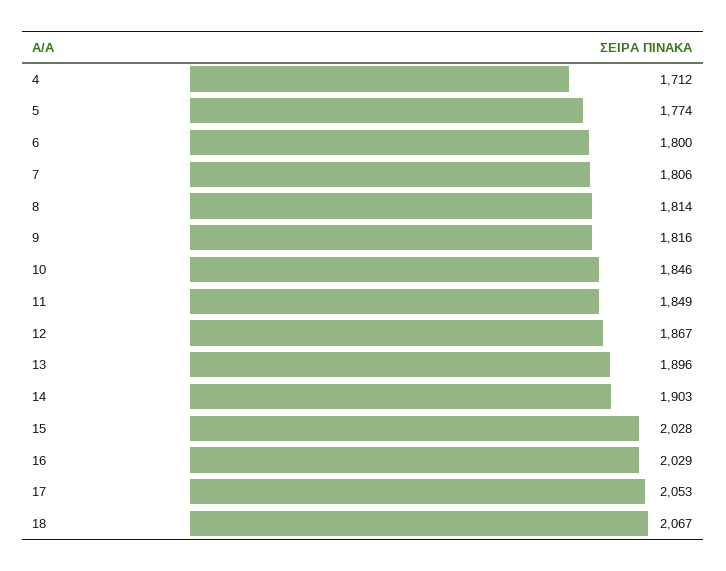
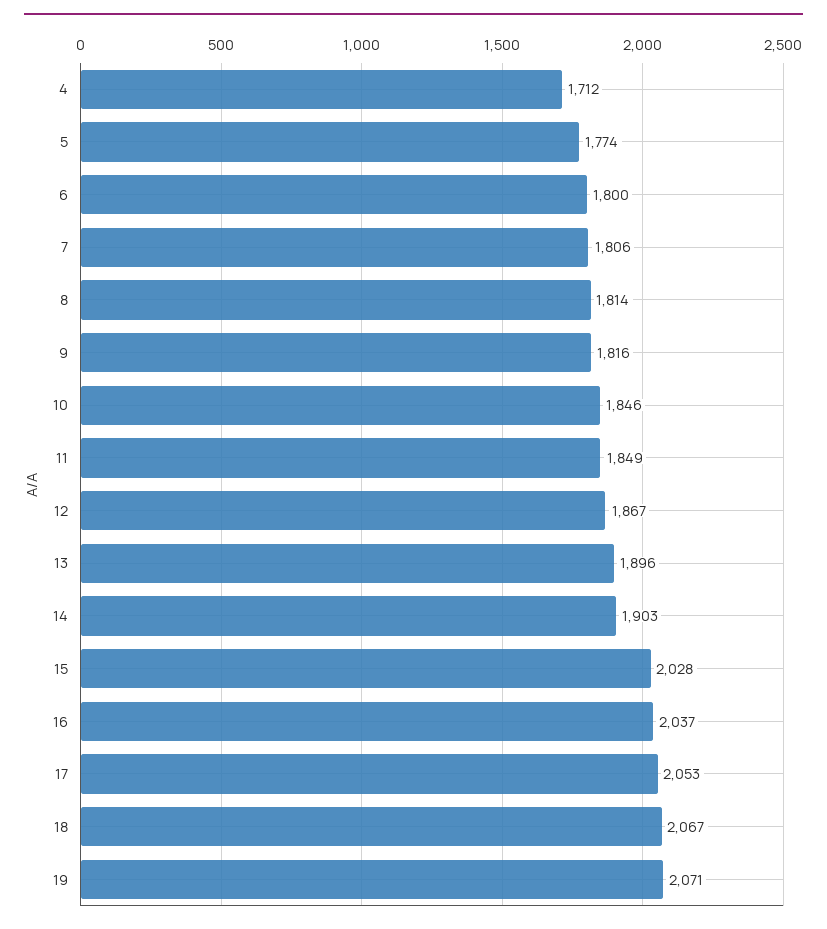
16: 2029 -> 2037
19: none -> 2071

